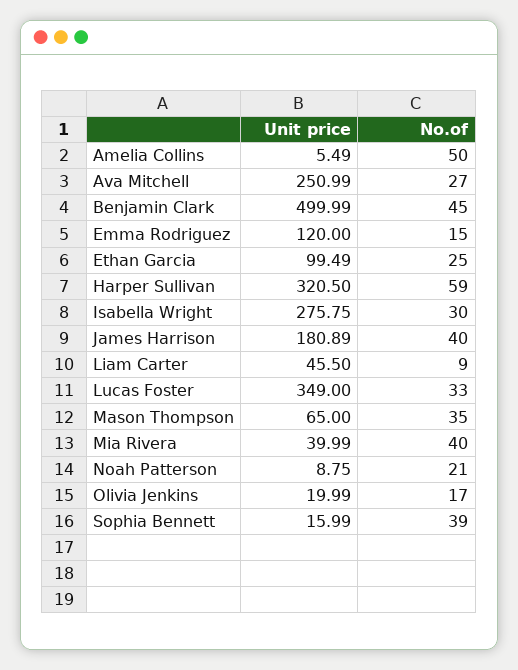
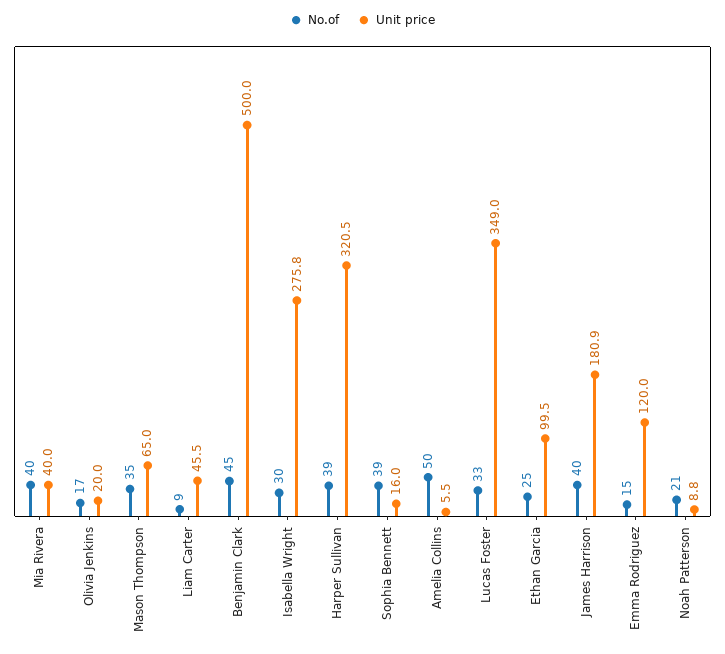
Unit price, Ava Mitchell: 250.99 -> none
No.of, Ava Mitchell: 27 -> none
No.of, Harper Sullivan: 59 -> 39

